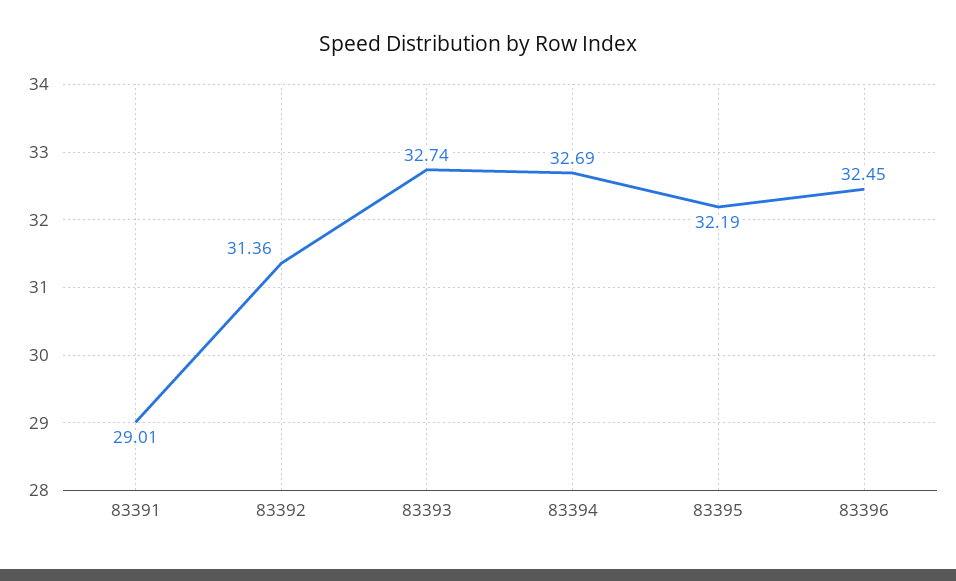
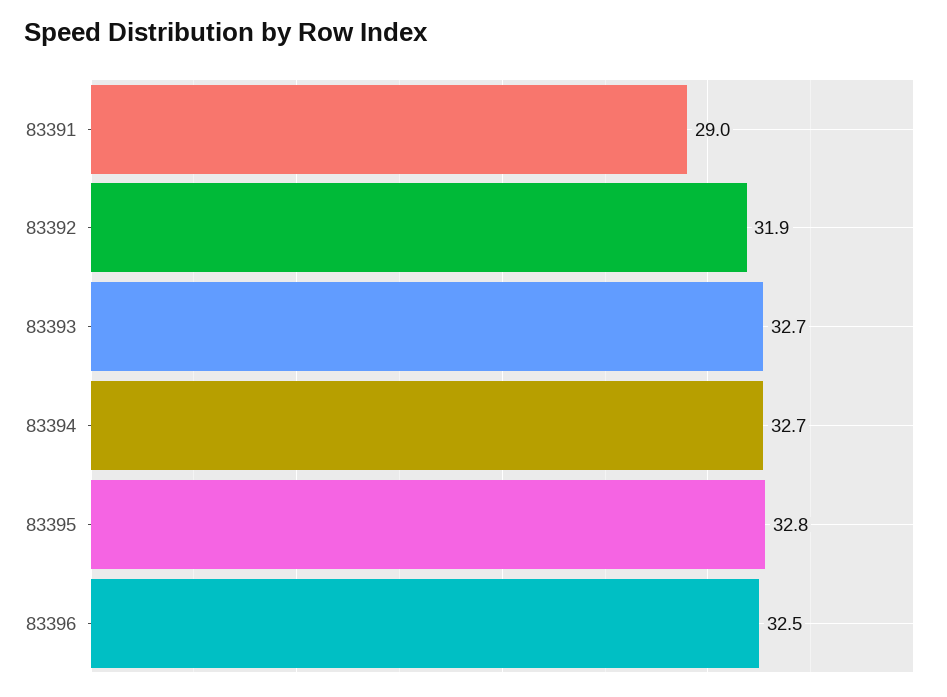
83392: 31.36 -> 31.9
83395: 32.19 -> 32.8

